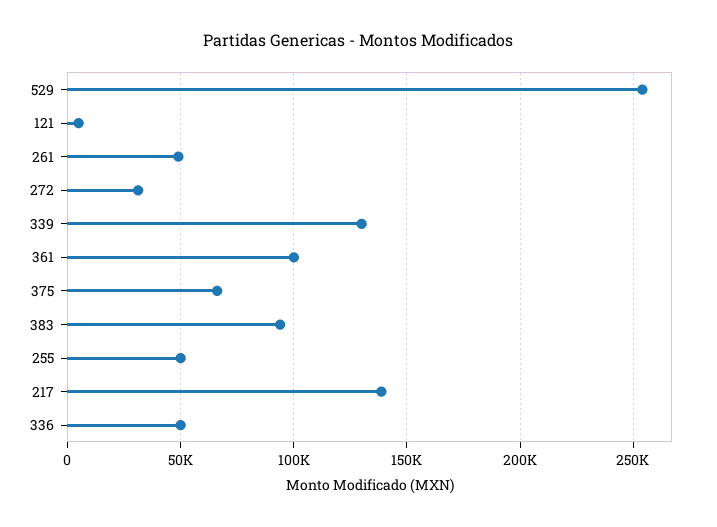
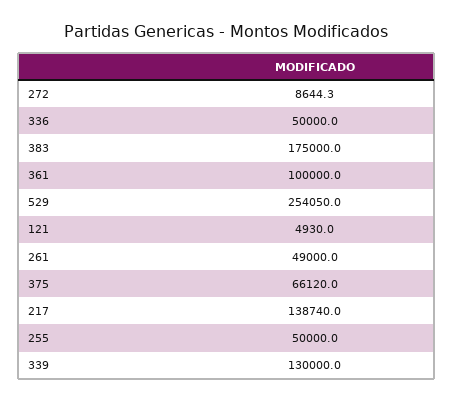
272: 30000 -> 8644.3
383: 95000 -> 175000

